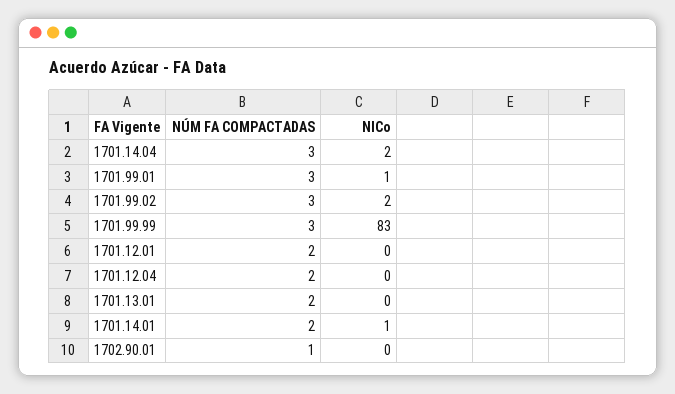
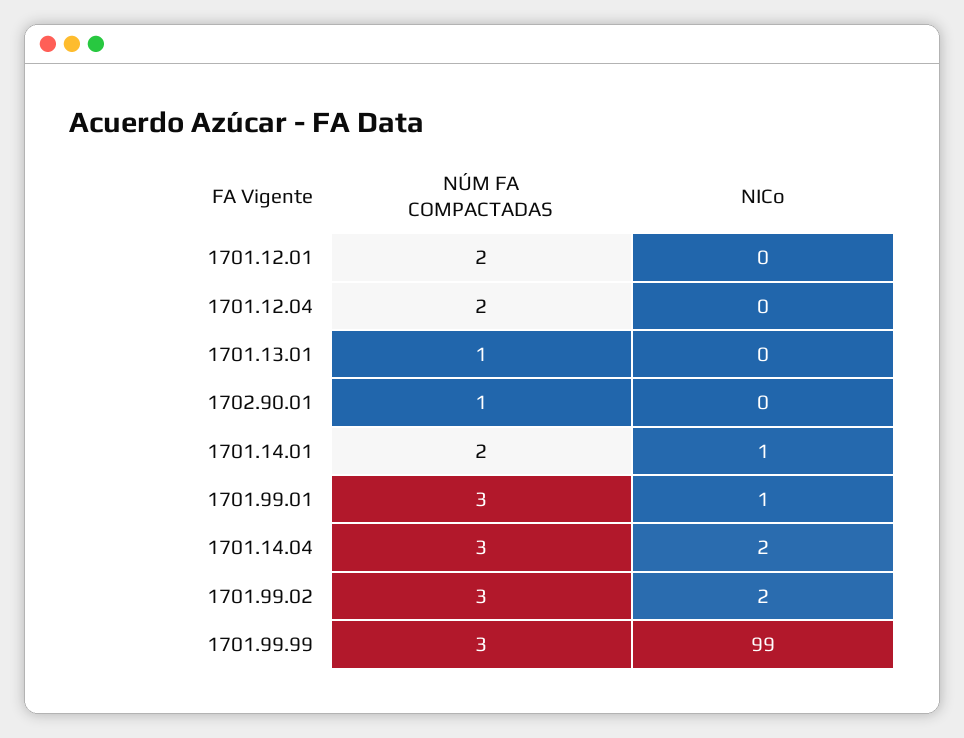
NICo, 1701.99.99: 83 -> 99
NÚM FA COMPACTADAS, 1701.13.01: 2 -> 1

